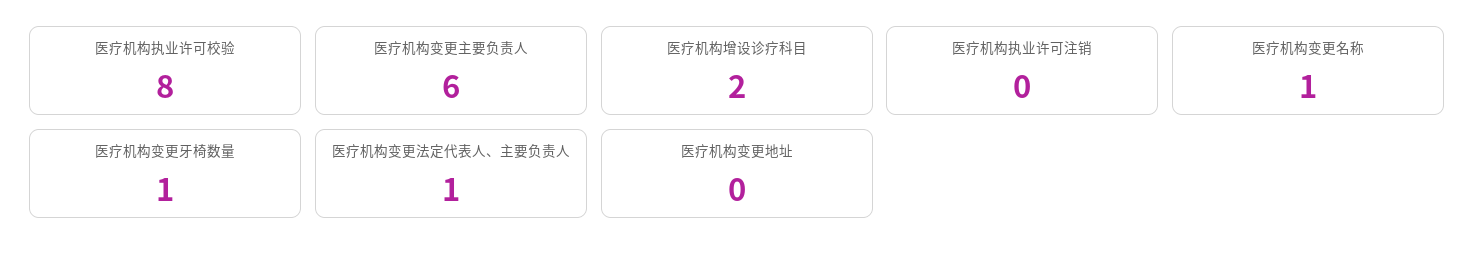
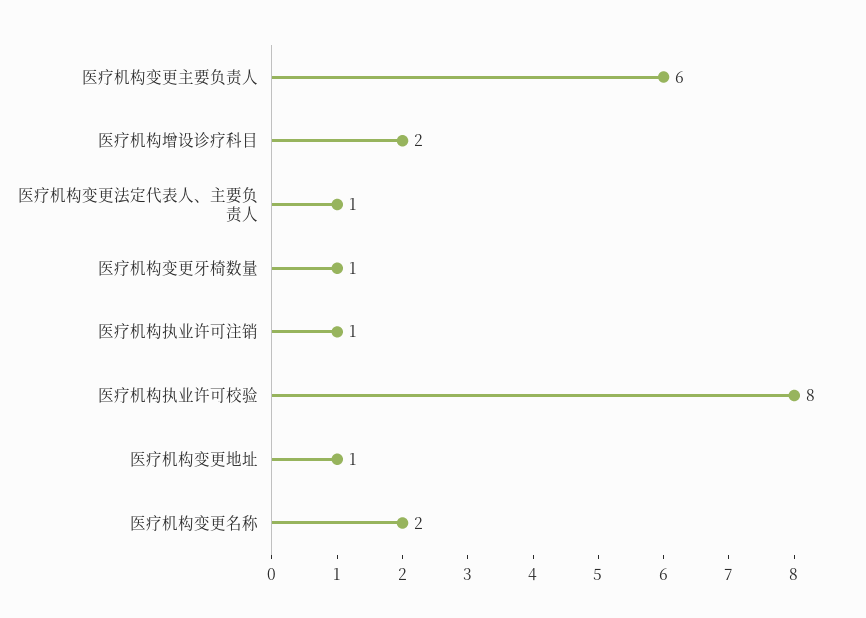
医疗机构执业许可注销: 0 -> 1
医疗机构变更名称: 1 -> 2
医疗机构变更地址: 0 -> 1

